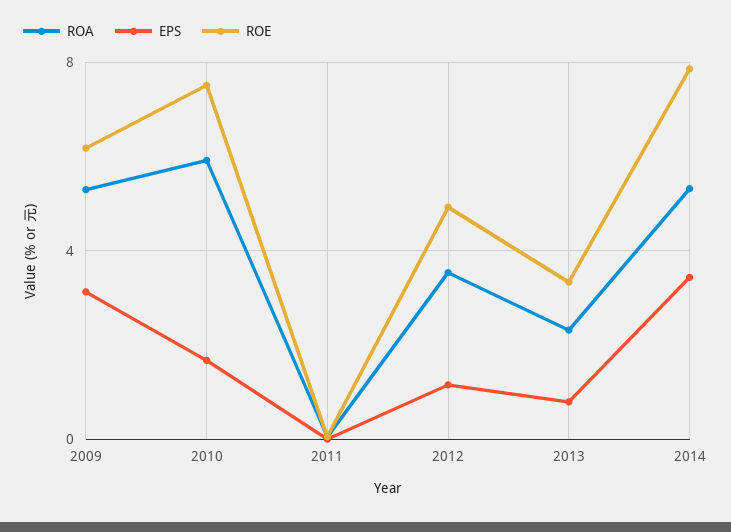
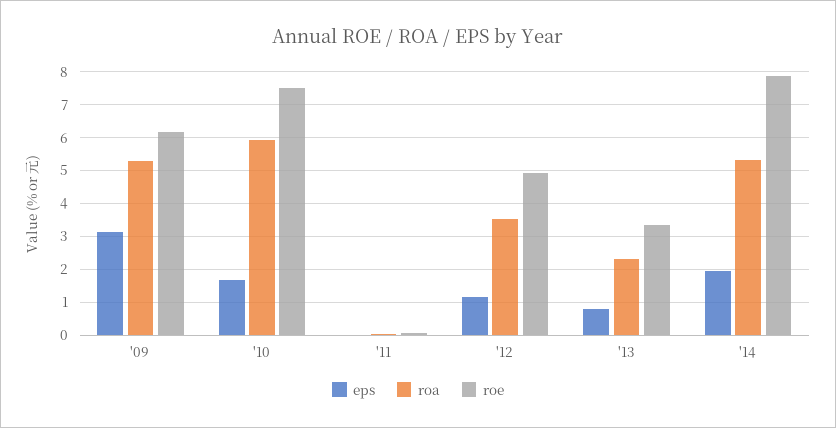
EPS, 2014: 3.5 -> 2

